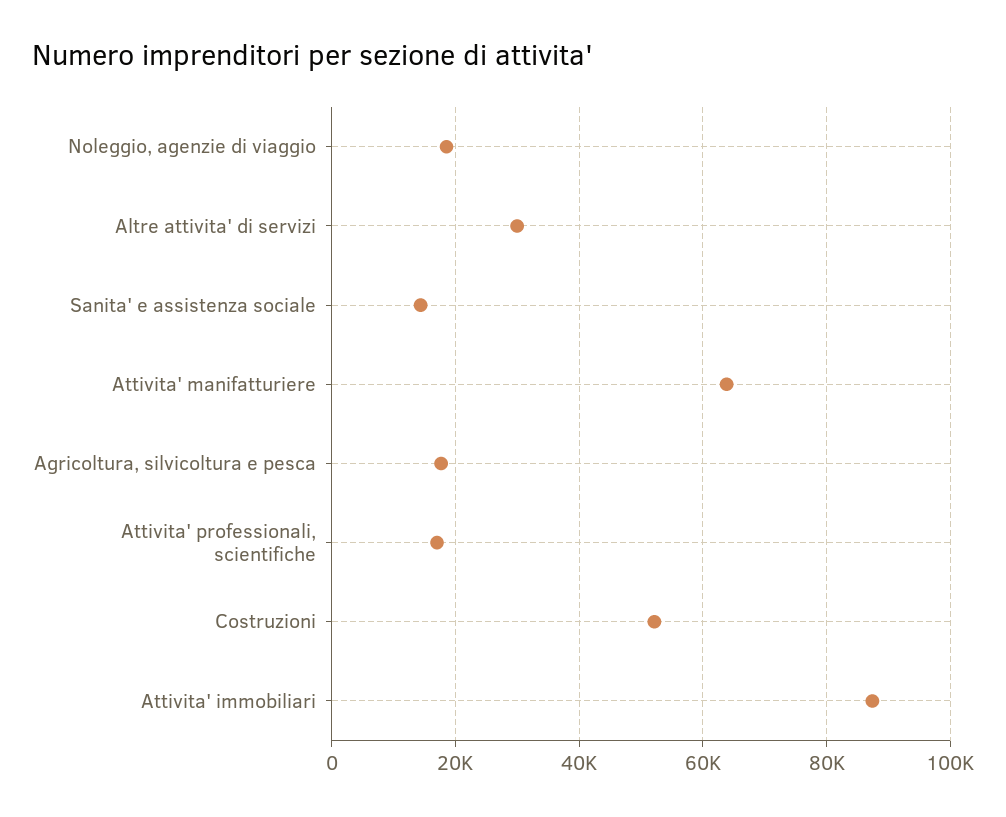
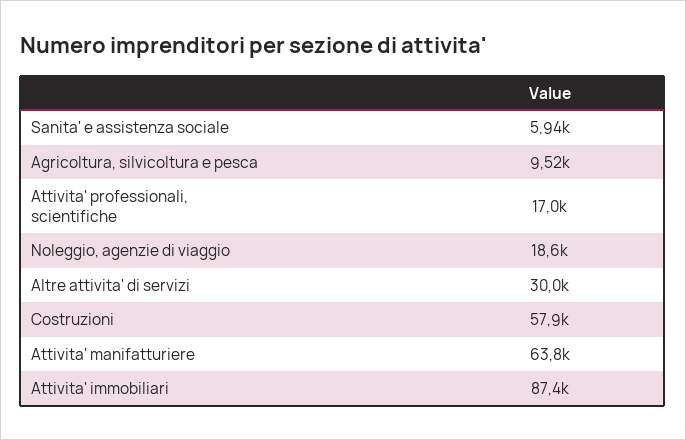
Sanita' e assistenza sociale: 14000 -> 5940
Agricoltura, silvicoltura e pesca: 18000 -> 9520
Costruzioni: 52000 -> 57900

